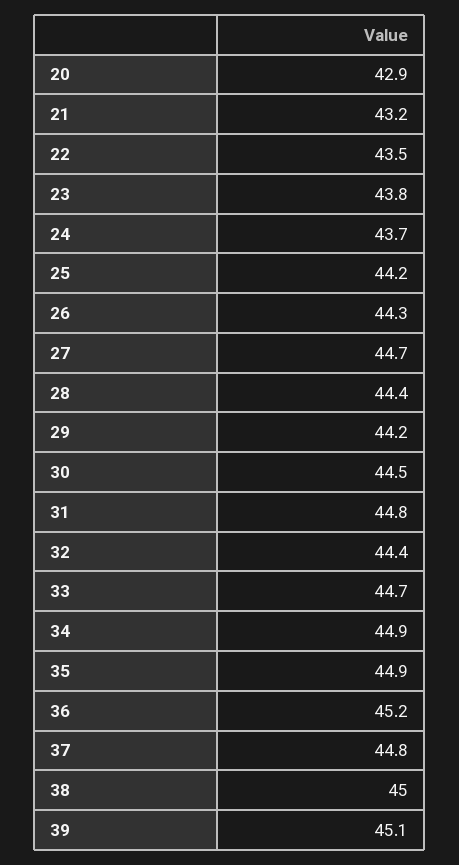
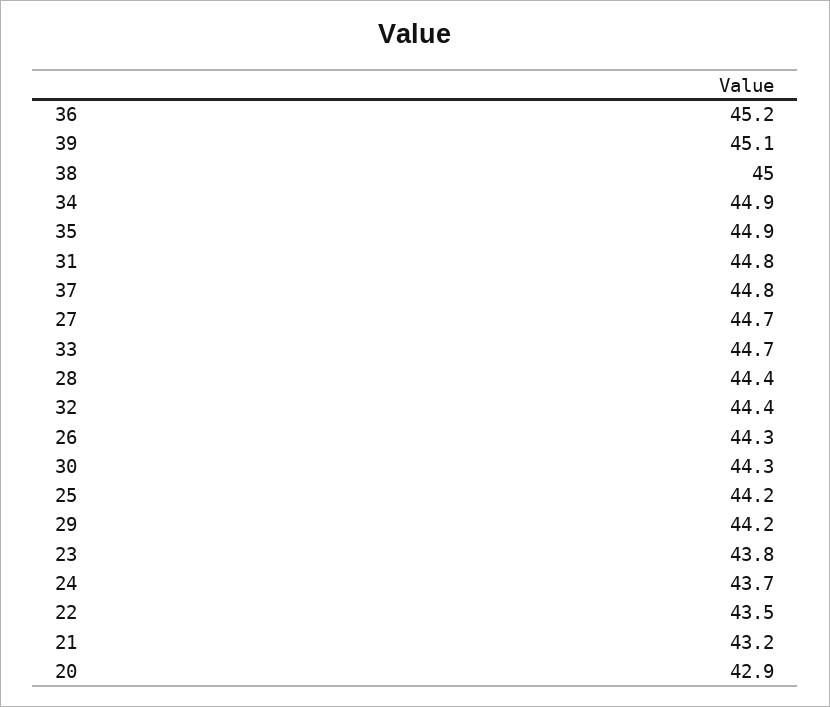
30: 44.5 -> 44.3

